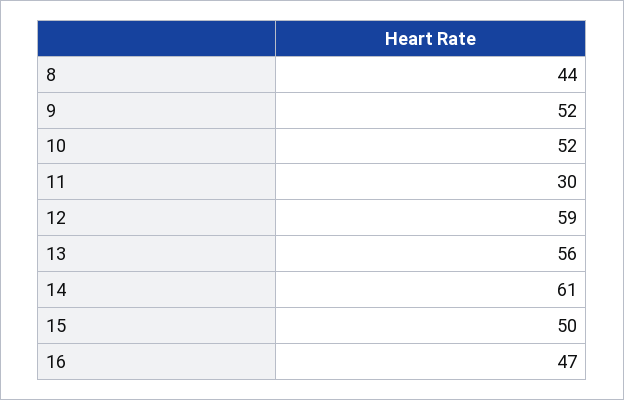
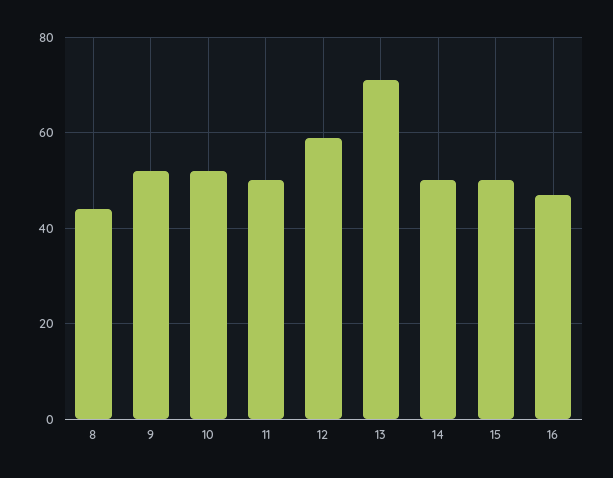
11: 30 -> 50
13: 56 -> 70
14: 61 -> 50

